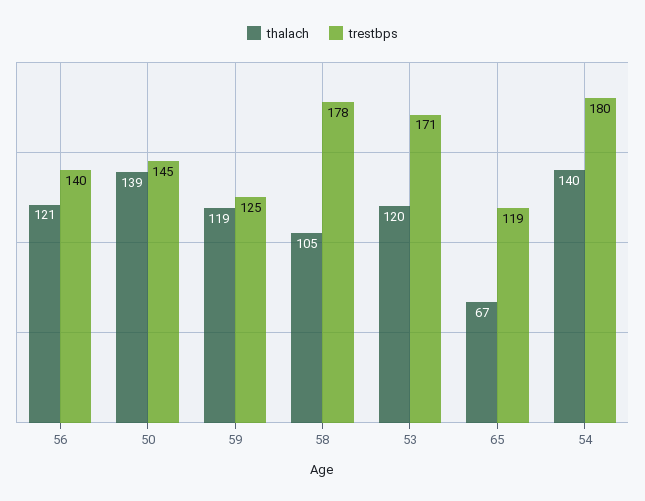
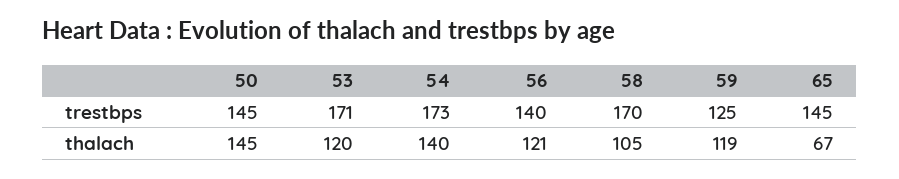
thalach, 50: 139 -> 145
trestbps, 58: 178 -> 170
trestbps, 65: 119 -> 145
trestbps, 54: 180 -> 173

